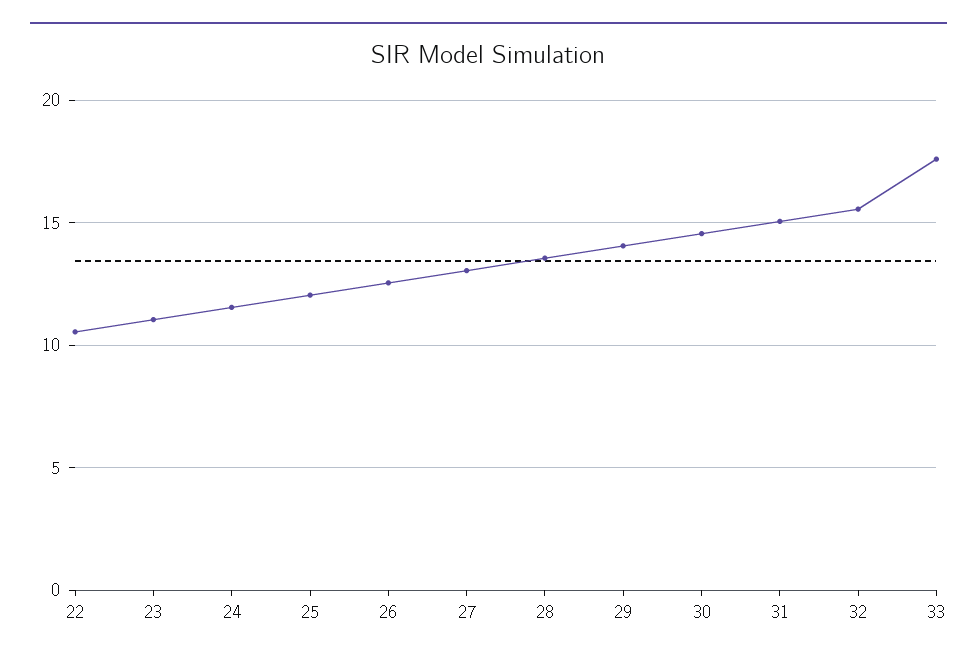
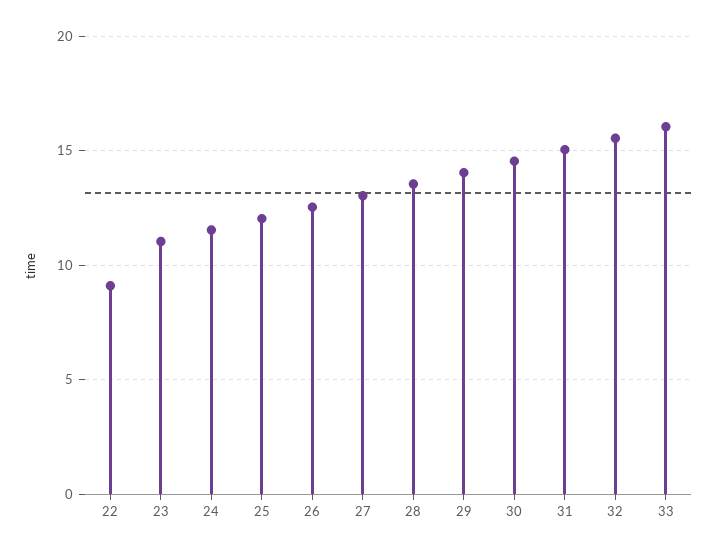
22: 10.5 -> 9
33: 17.5 -> 16

